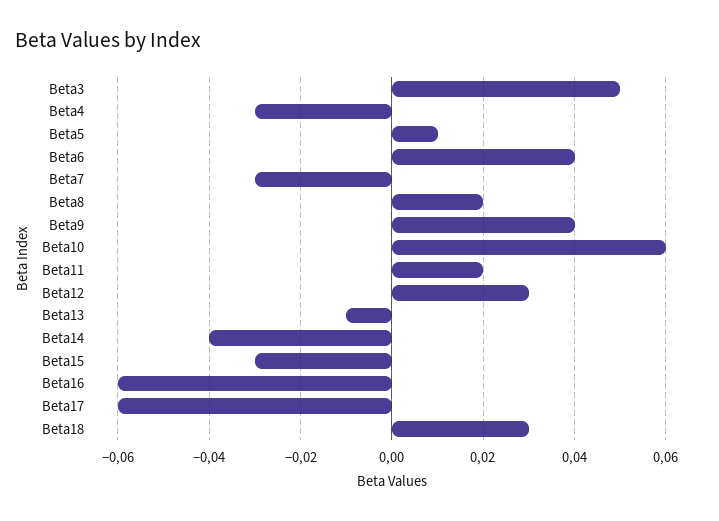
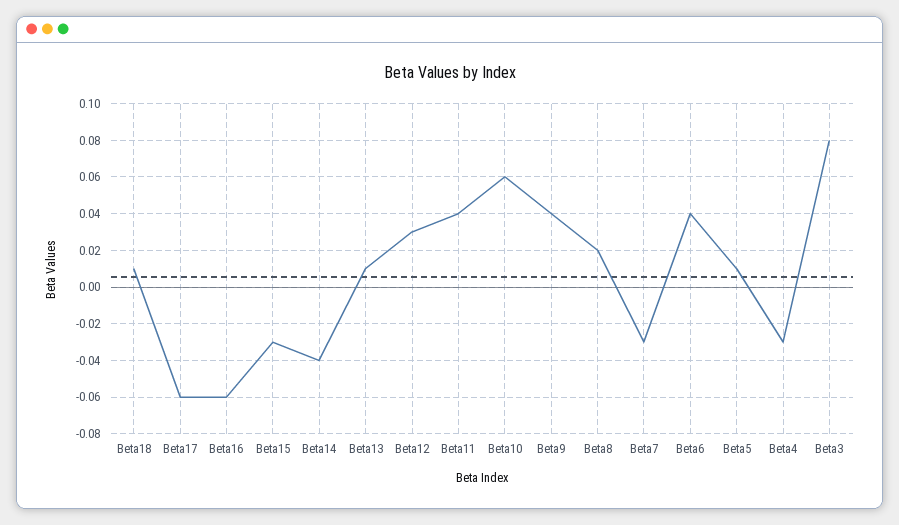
Beta3: 0.05 -> 0.08
Beta11: 0.02 -> 0.04
Beta13: -0.01 -> 0.01
Beta18: 0.03 -> 0.01

